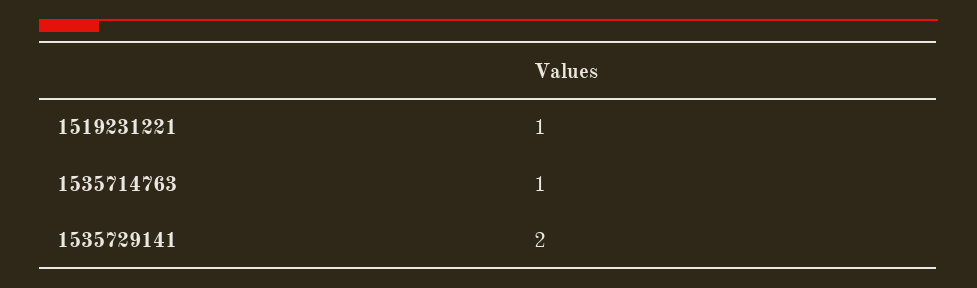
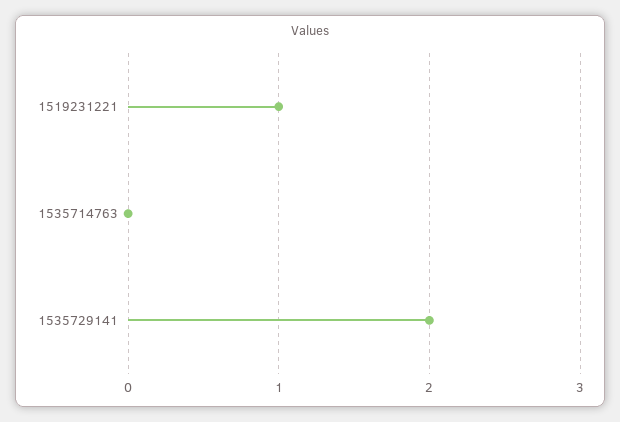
1535714763: 1 -> 0

